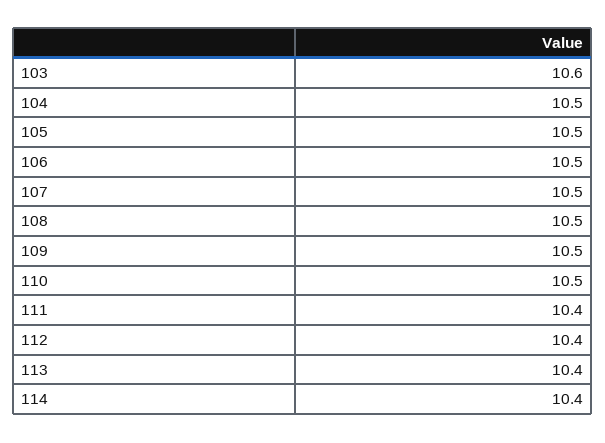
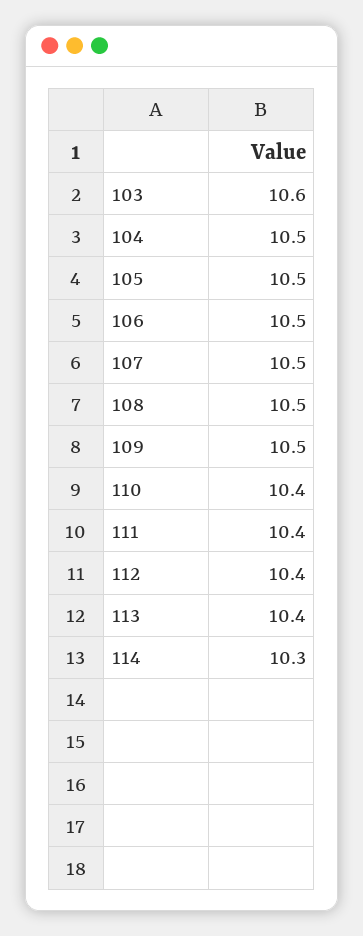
110: 10.5 -> 10.4
114: 10.4 -> 10.3

